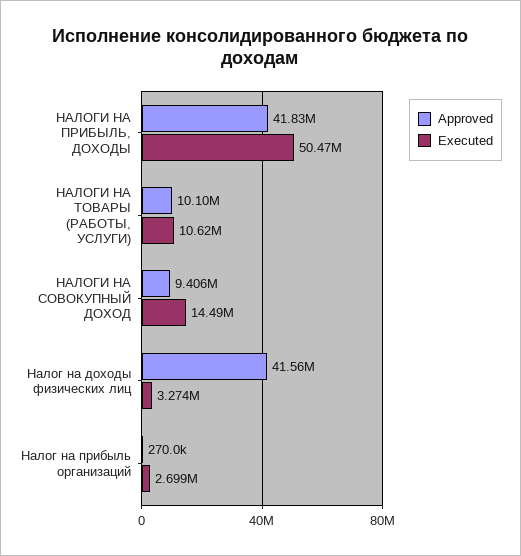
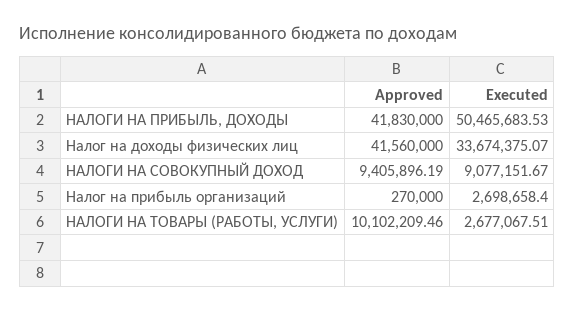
Executed, НАЛОГИ НА ТОВАРЫ (РАБОТЫ, УСЛУГИ): 10620000 -> 2677067.51
Executed, НАЛОГИ НА СОВОКУПНЫЙ ДОХОД: 14490000 -> 9077151.67
Executed, Налог на доходы физических лиц: 3274000 -> 33674375.07

